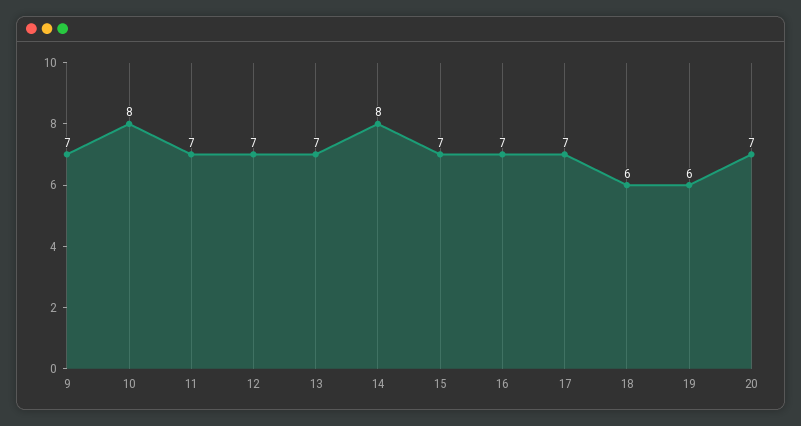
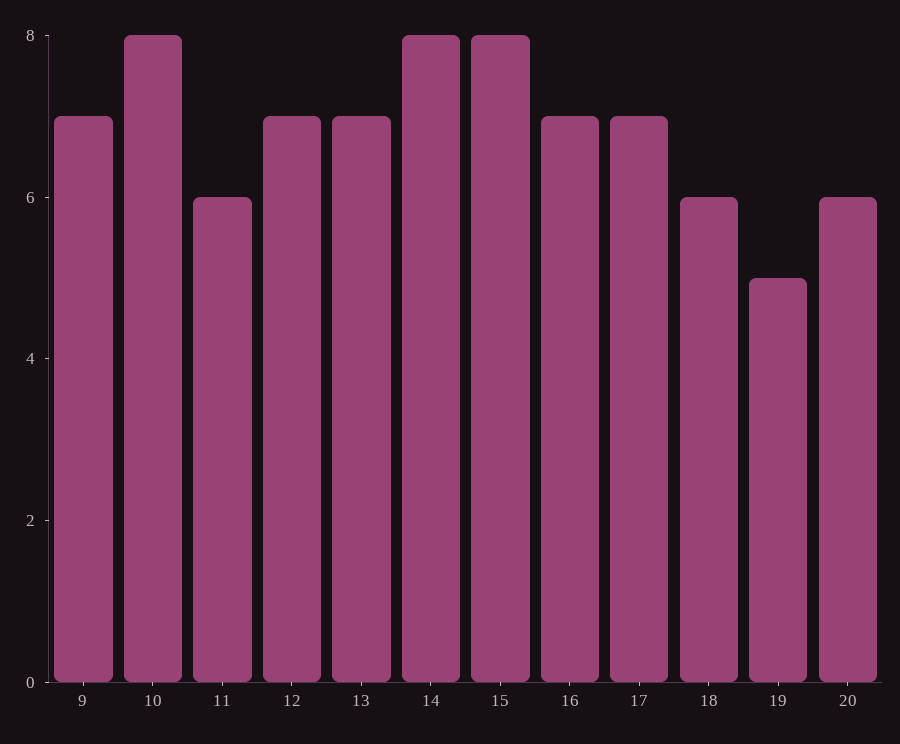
11: 7 -> 6
15: 7 -> 8
19: 6 -> 5
20: 7 -> 6

